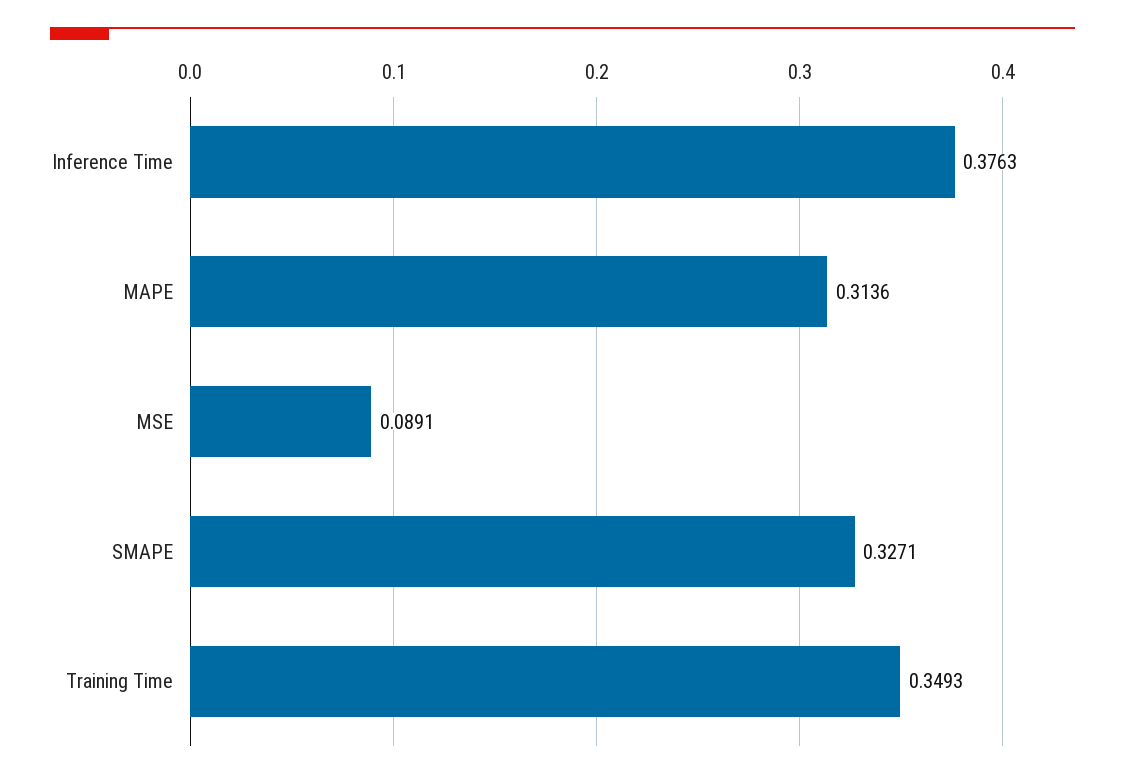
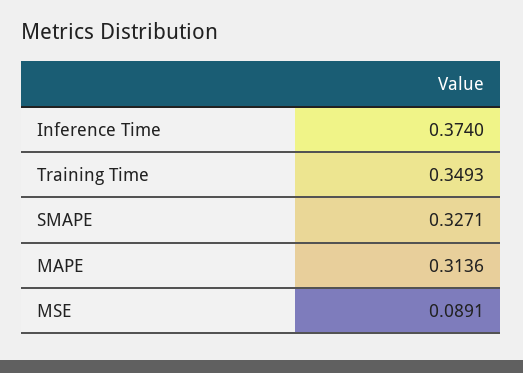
Inference Time: 0.3763 -> 0.374

